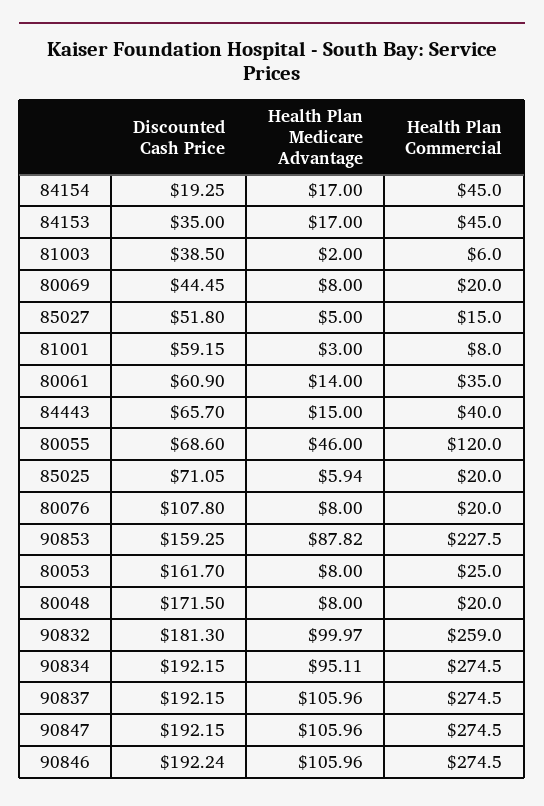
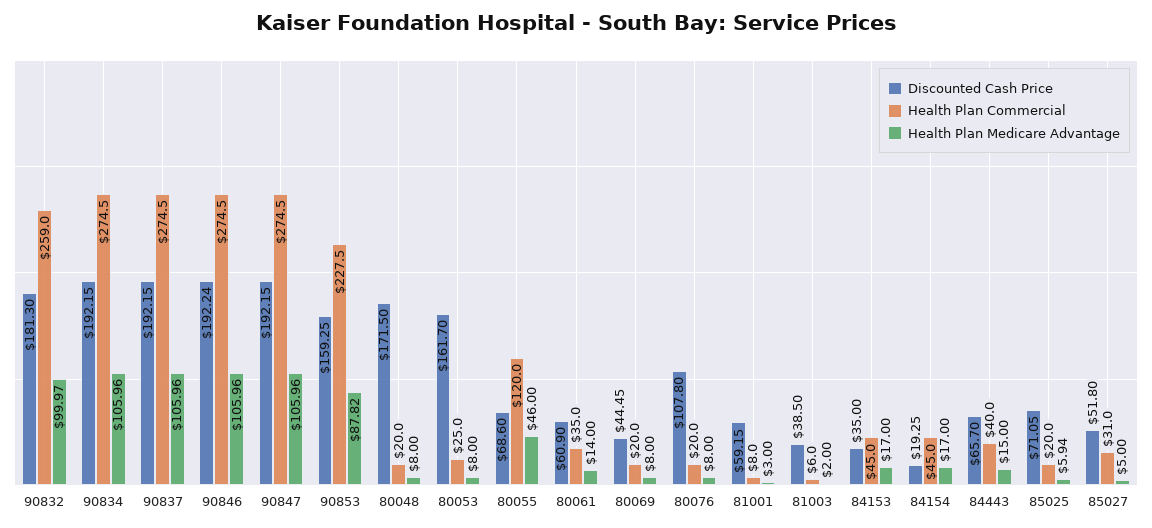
Health Plan Commercial, 85027: 15 -> 31
Health Plan Medicare Advantage, 90834: 95.11 -> 105.96

